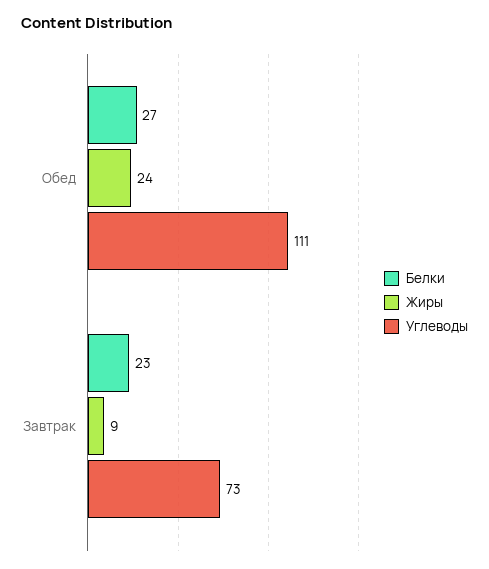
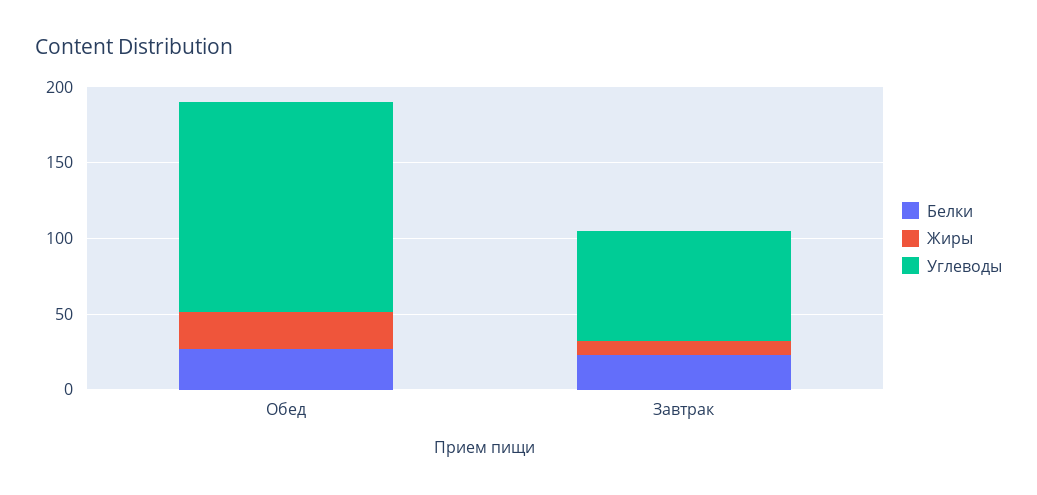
Углеводы, Обед: 111 -> 140

